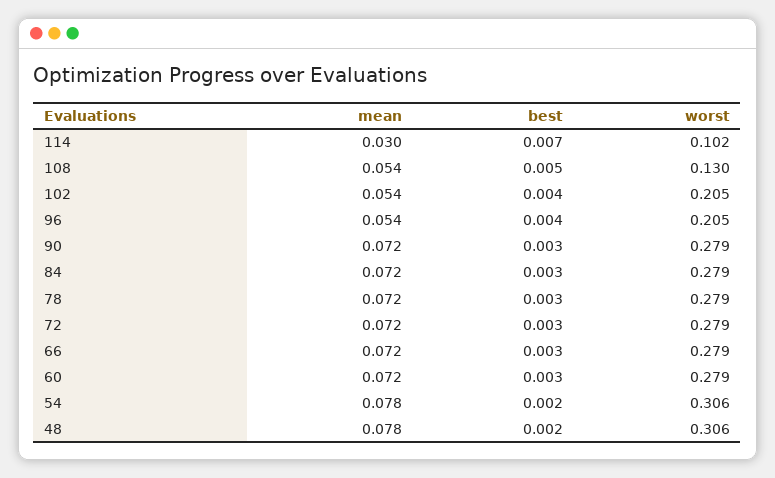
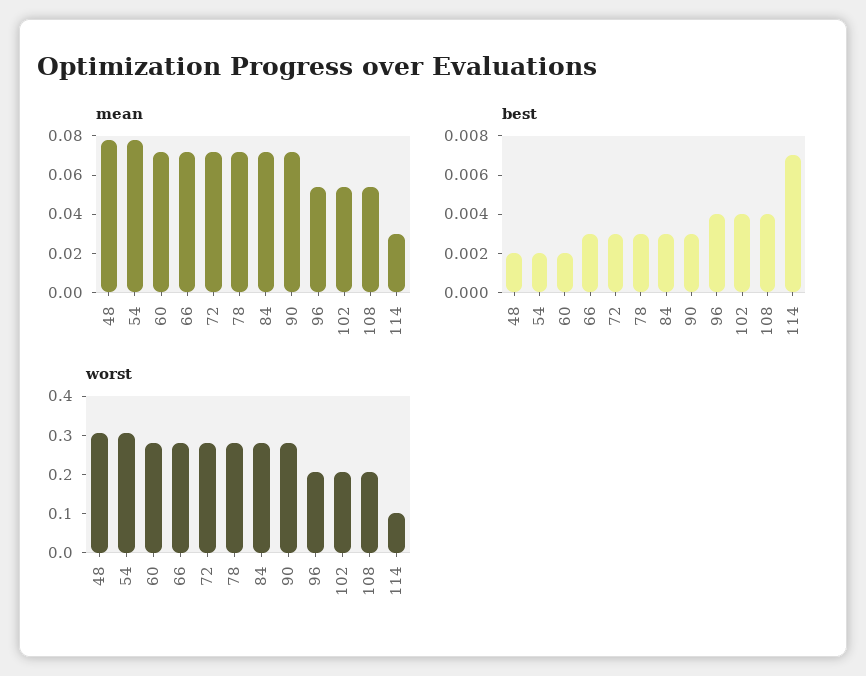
best, 108: 0.005 -> 0.004
worst, 108: 0.13 -> 0.2
best, 60: 0.003 -> 0.002

